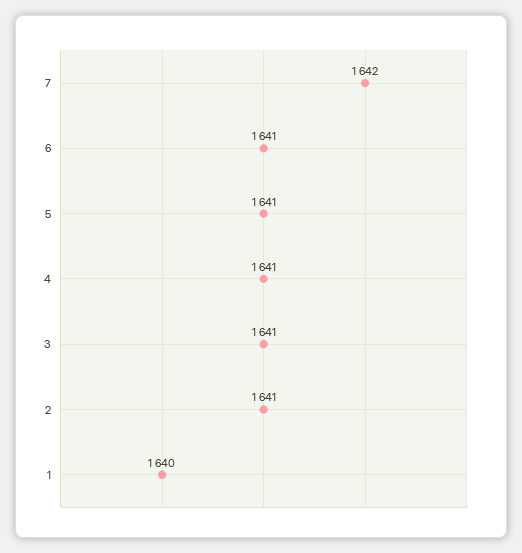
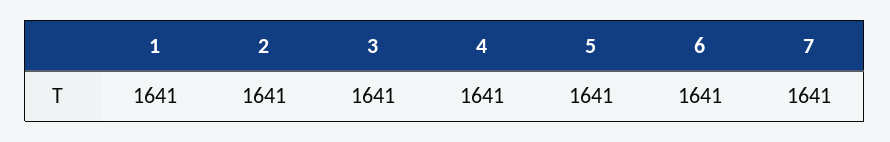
7: 1642 -> 1641
1: 1640 -> 1641

